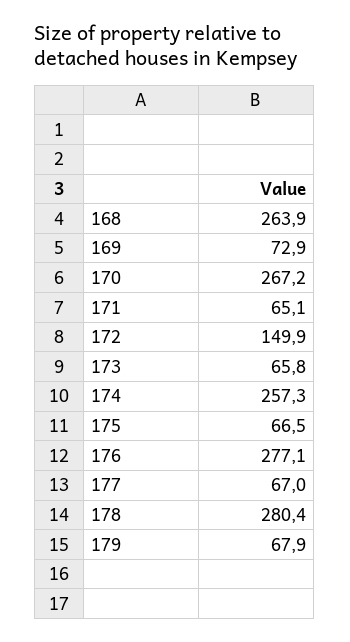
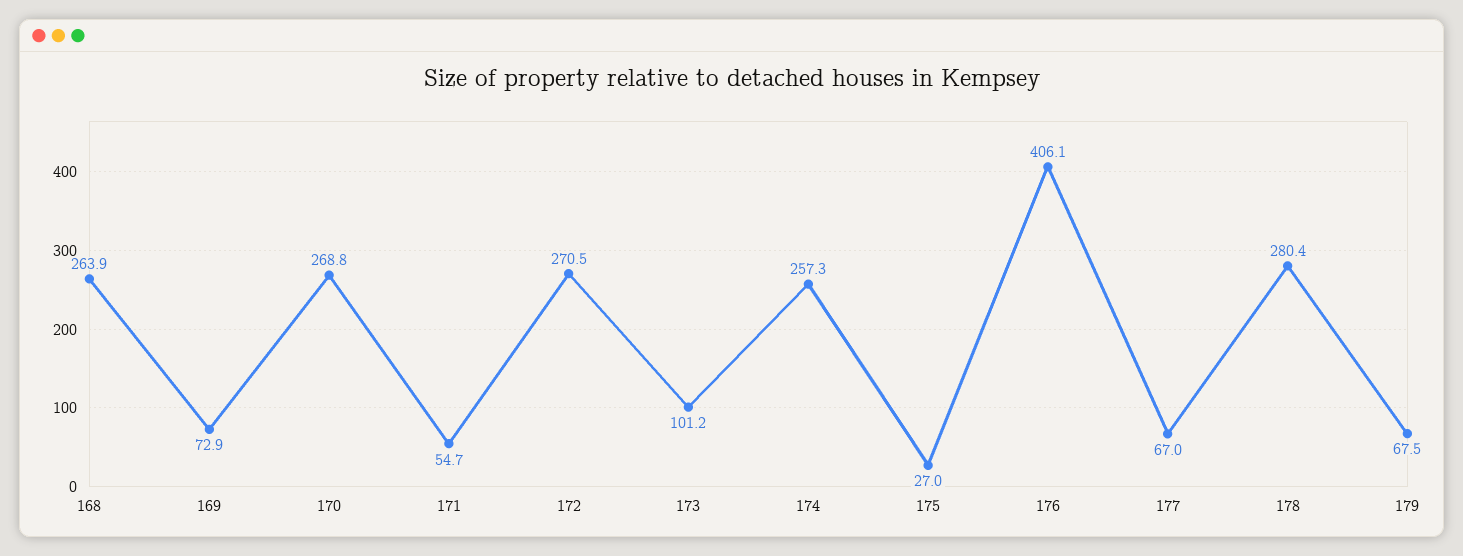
170: 267.2 -> 268.8
171: 65.1 -> 54.7
172: 149.9 -> 270.5
173: 65.8 -> 101.2
175: 66.5 -> 27
176: 277.1 -> 406.1
179: 67.9 -> 67.5

